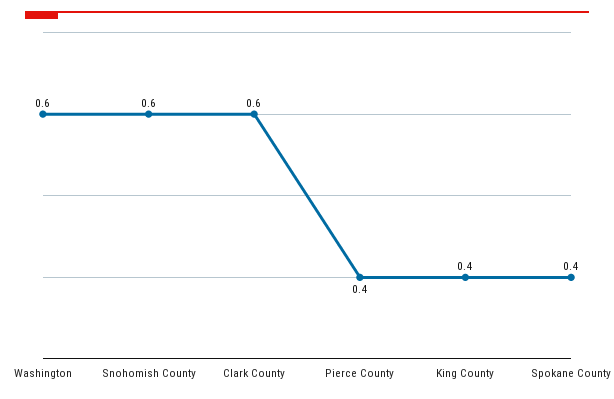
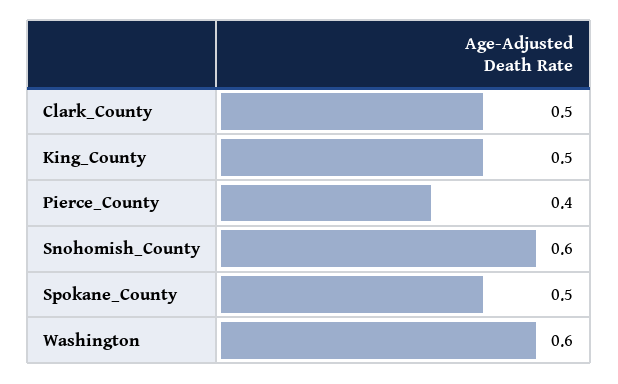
Clark County: 0.6 -> 0.5
King County: 0.4 -> 0.5
Spokane County: 0.4 -> 0.5

